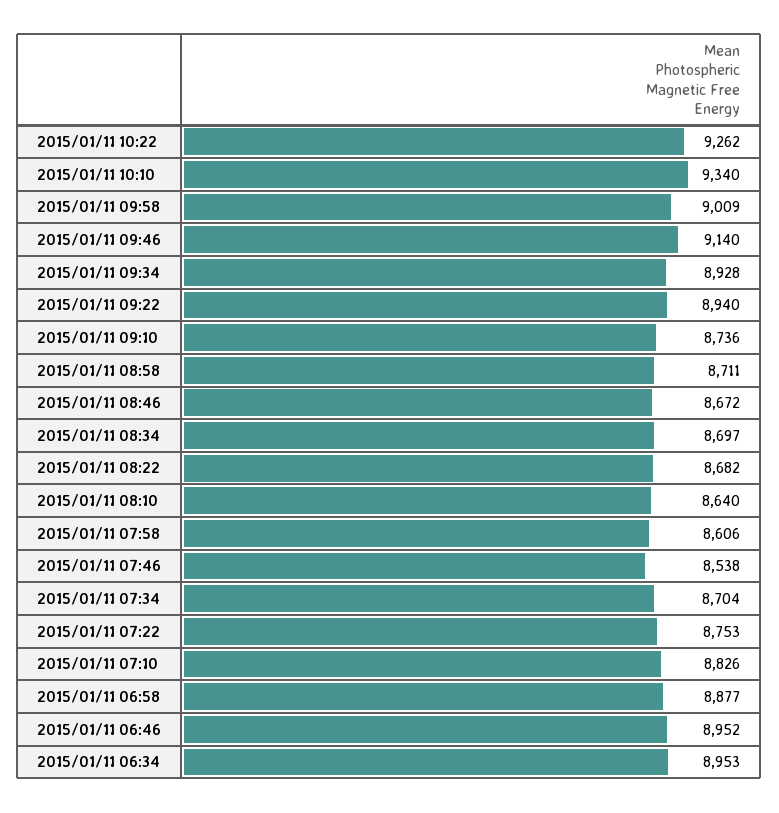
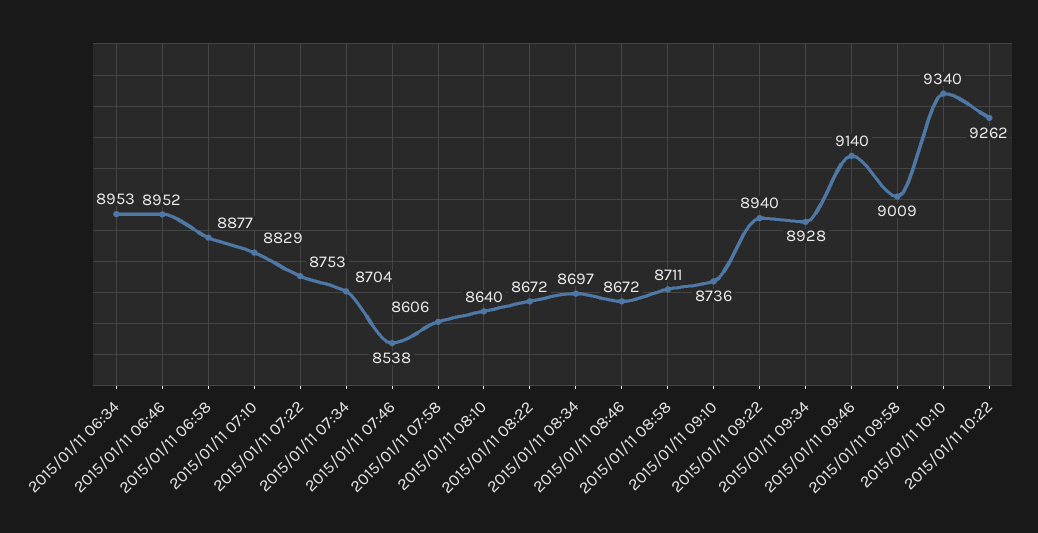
2015/01/11 08:22: 8682 -> 8672
2015/01/11 07:10: 8826 -> 8829

